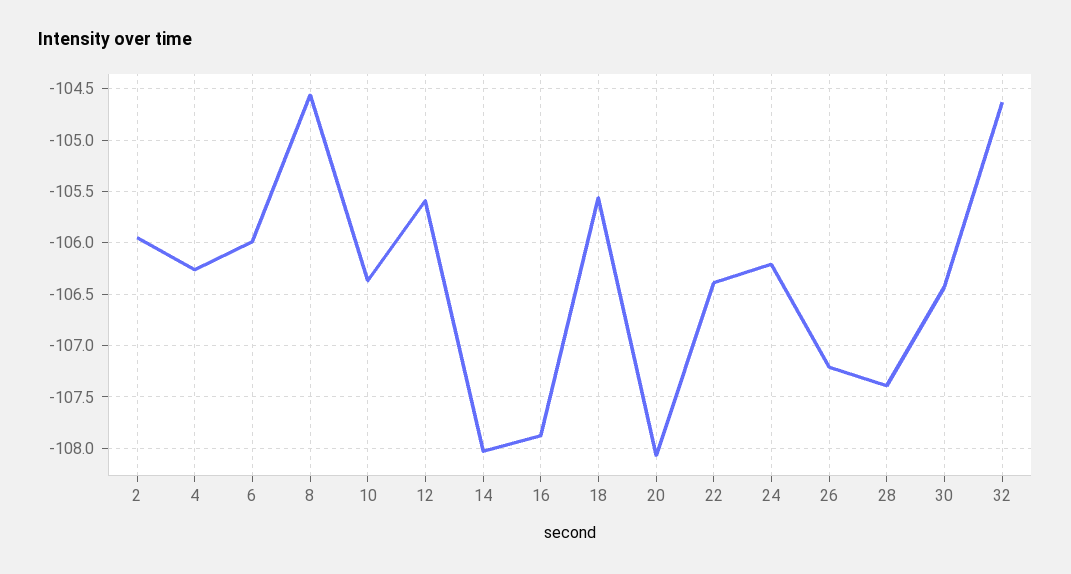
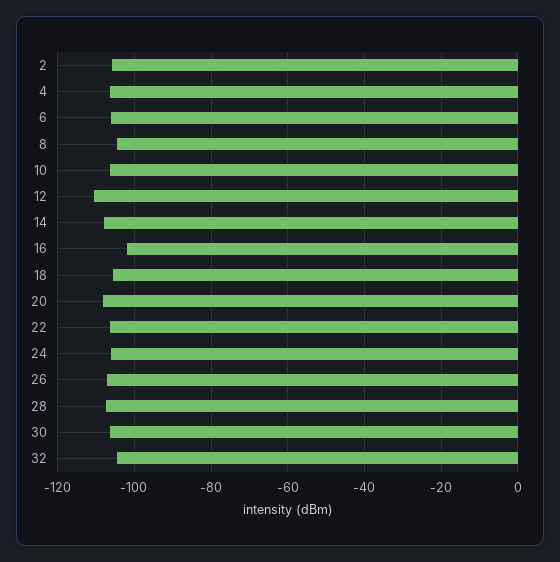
12: -105.6 -> -110
16: -107.9 -> -102

